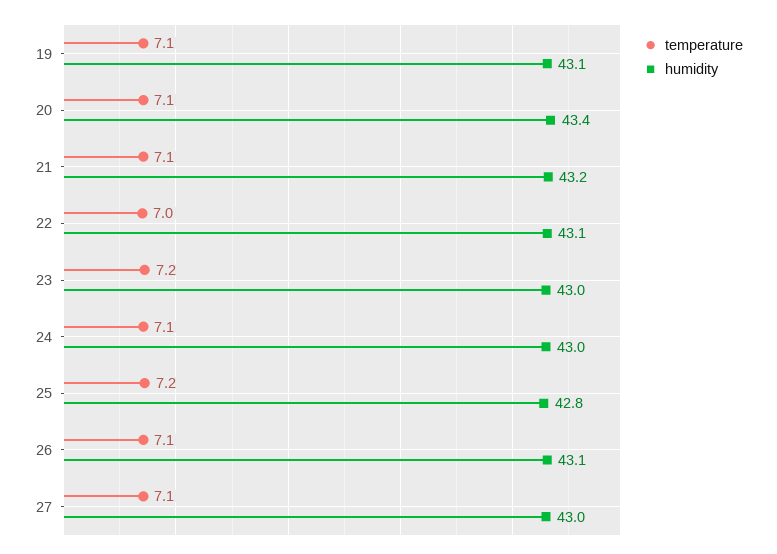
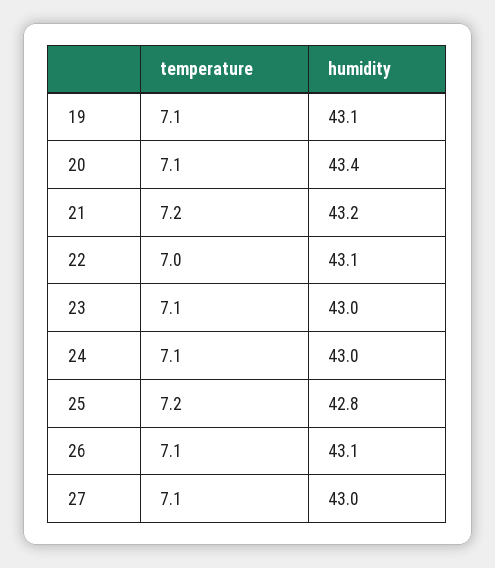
temperature, 21: 7.1 -> 7.2
temperature, 23: 7.2 -> 7.1

